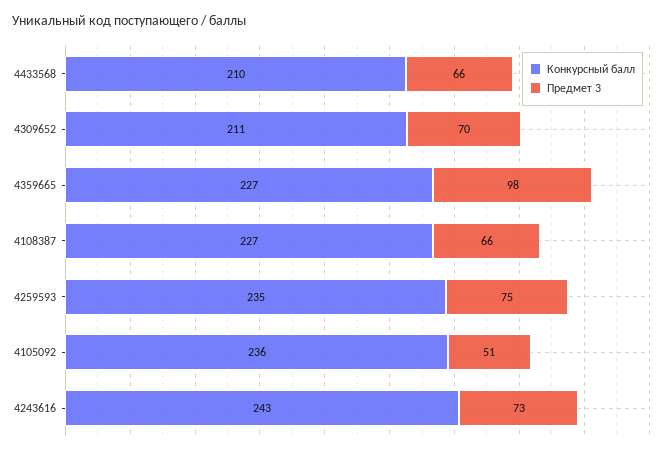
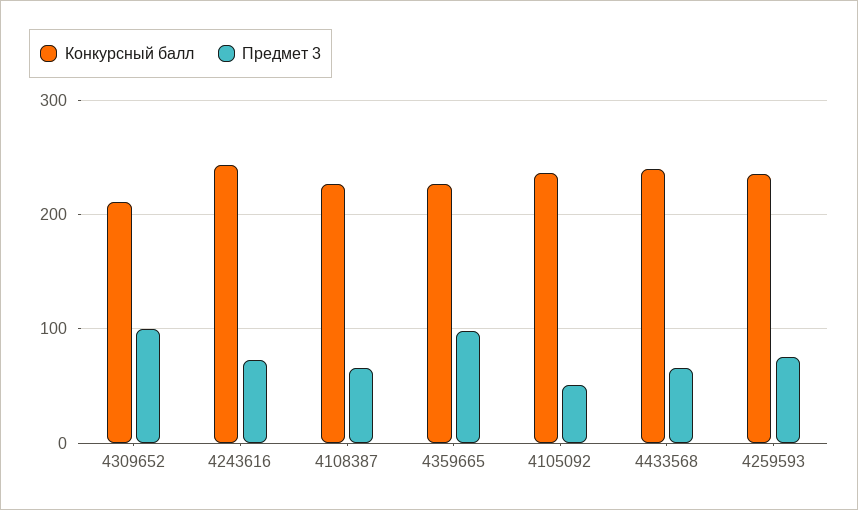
Конкурсный балл, 4433568: 210 -> 240
Предмет 3, 4309652: 70 -> 100

